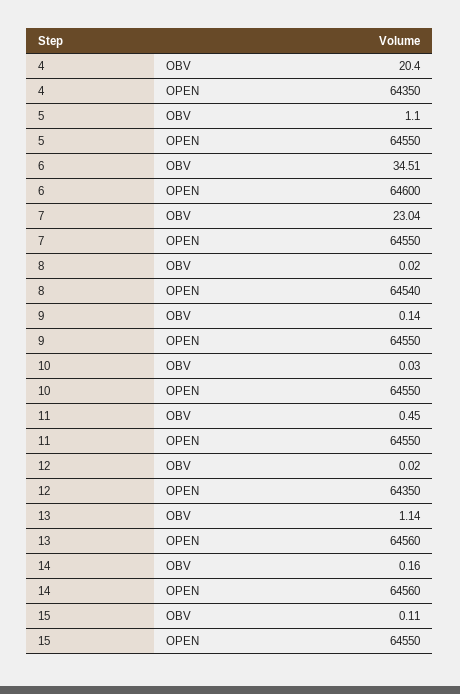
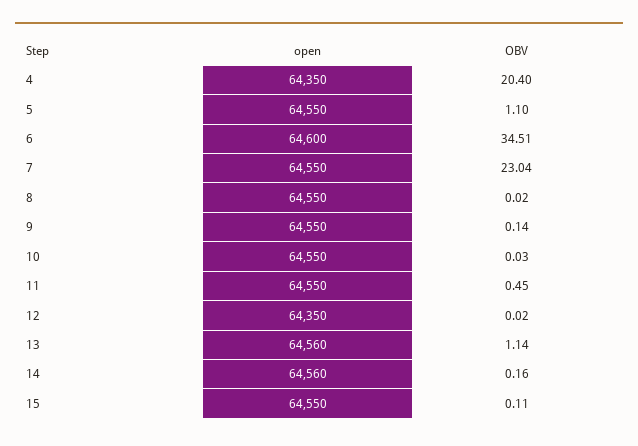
8, OPEN: 64540 -> 64550

